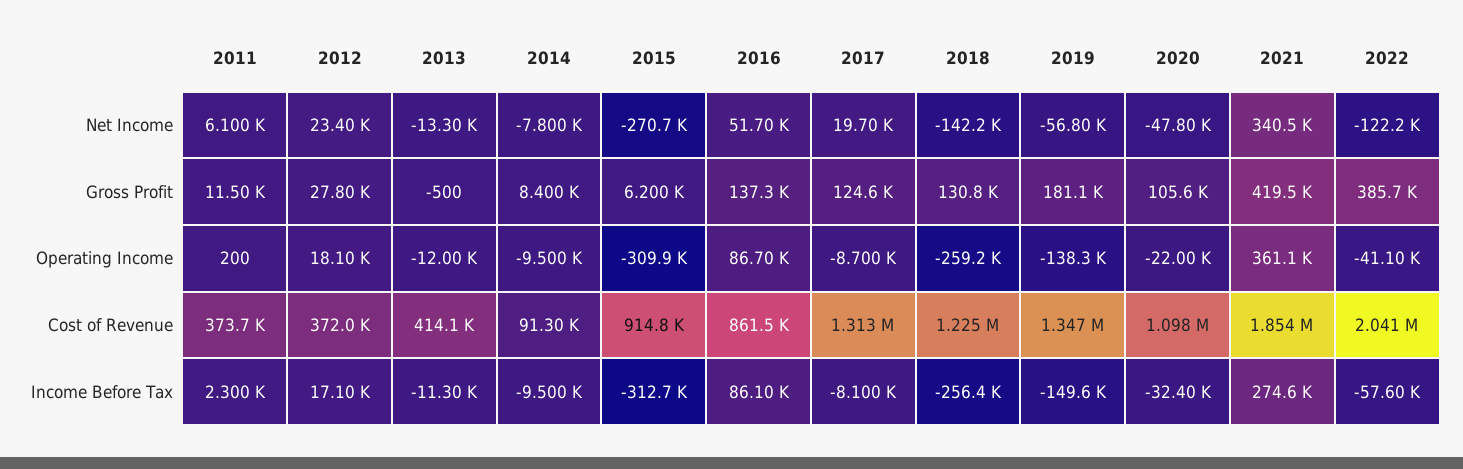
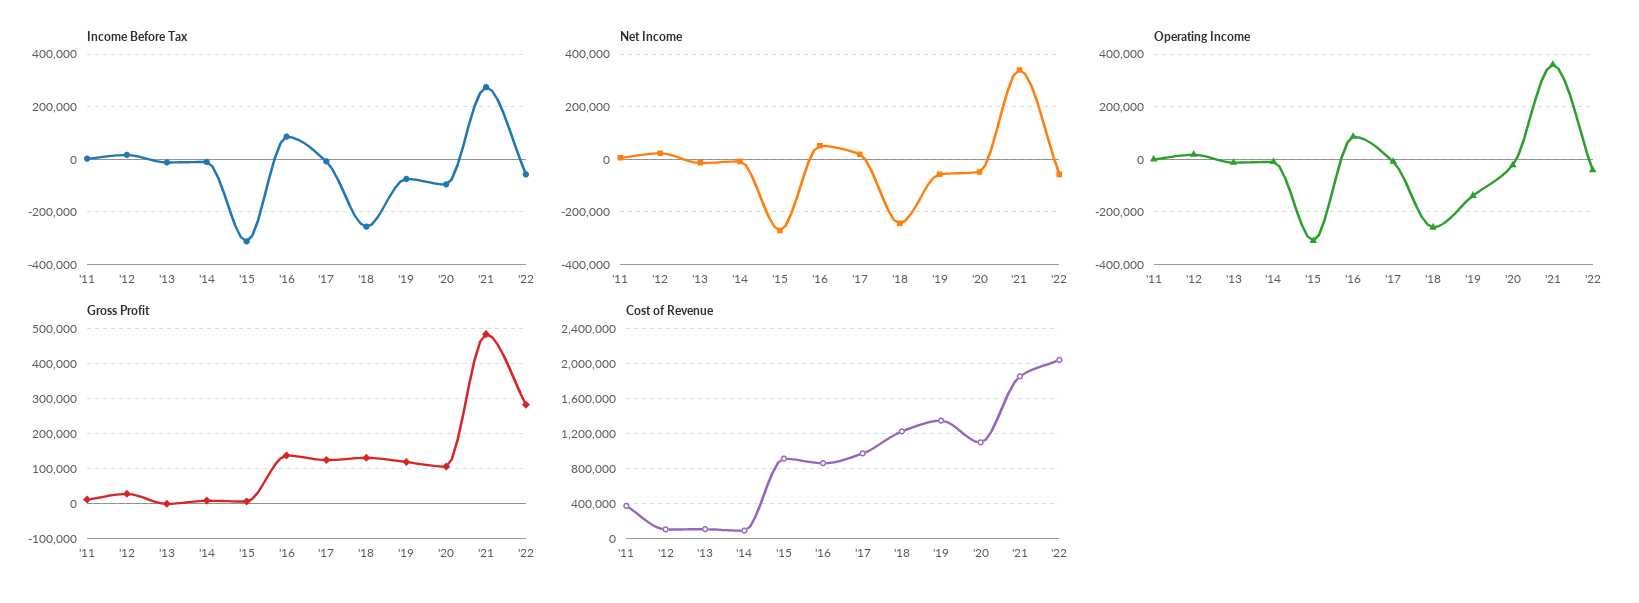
Net Income, 2018: -142200 -> -250000
Net Income, 2022: -122200 -> -50000
Gross Profit, 2019: 181100 -> 120000
Gross Profit, 2021: 419500 -> 480000
Gross Profit, 2022: 385700 -> 280000
Cost of Revenue, 2012: 372000 -> 100000
Cost of Revenue, 2013: 414100 -> 100000
Cost of Revenue, 2017: 1313000 -> 1000000
Income Before Tax, 2019: -149600 -> -75000
Income Before Tax, 2020: -32400 -> -100000

